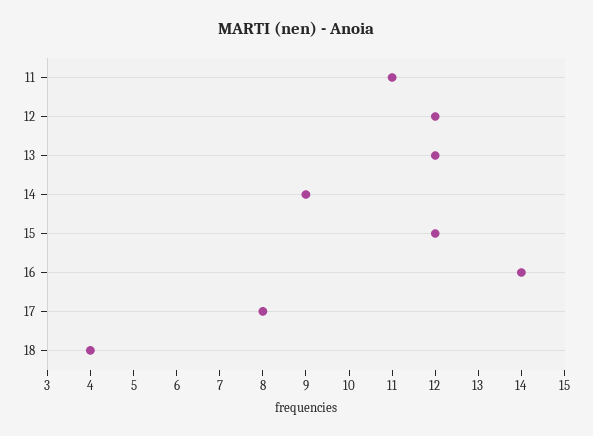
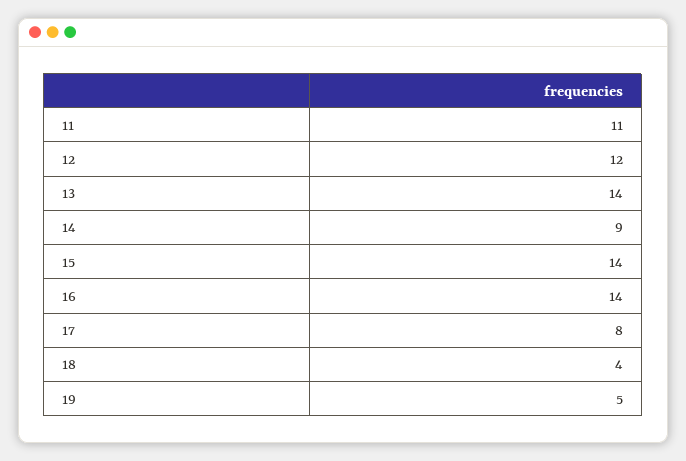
13: 12 -> 14
15: 12 -> 14
19: none -> 5

